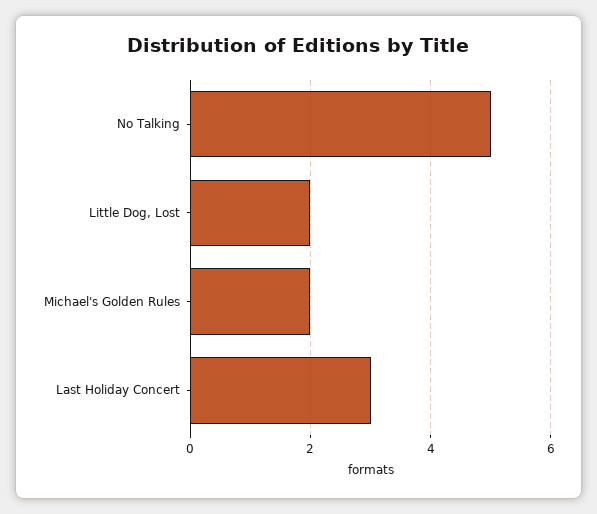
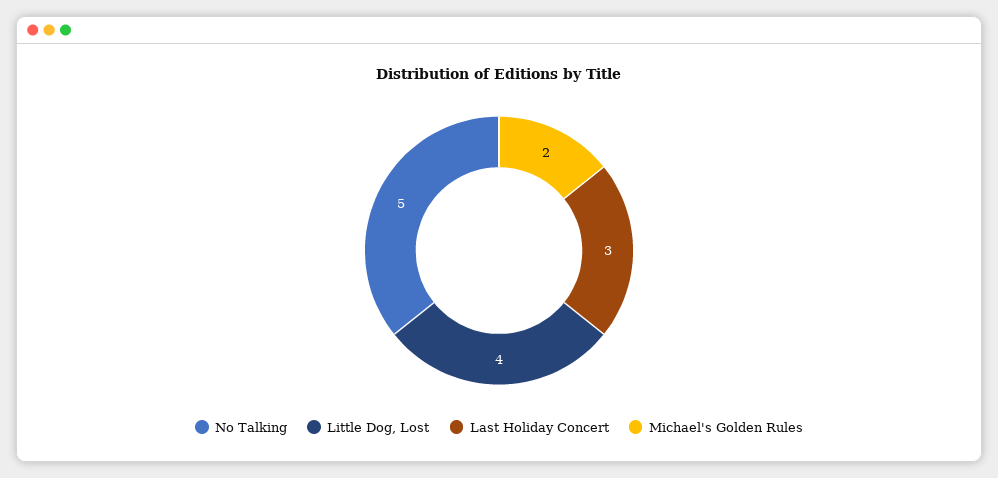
Little Dog, Lost: 2 -> 4

